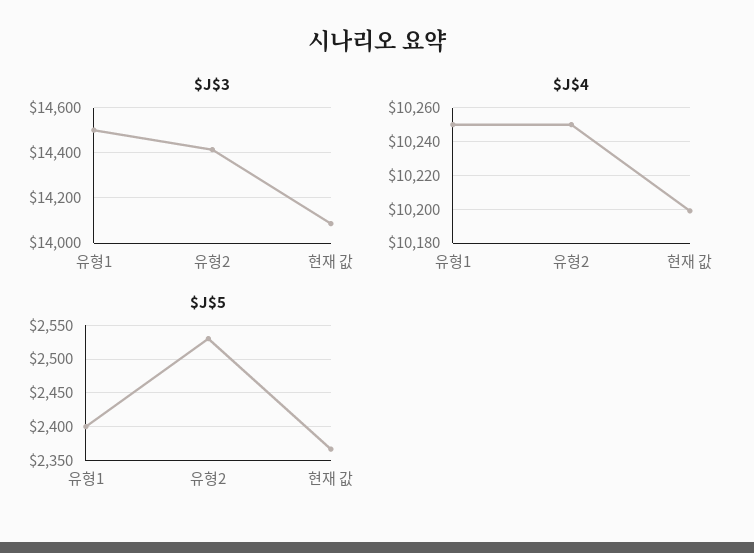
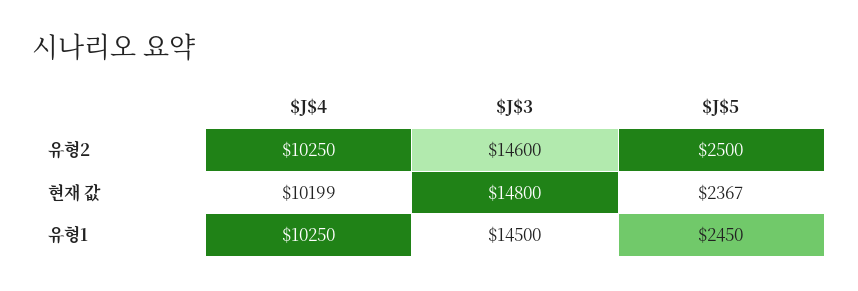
$J$3, 유형2: 14400 -> 14600
$J$3, 현재 값: 14100 -> 14800
$J$5, 유형1: 2400 -> 2450
$J$5, 유형2: 2530 -> 2500

